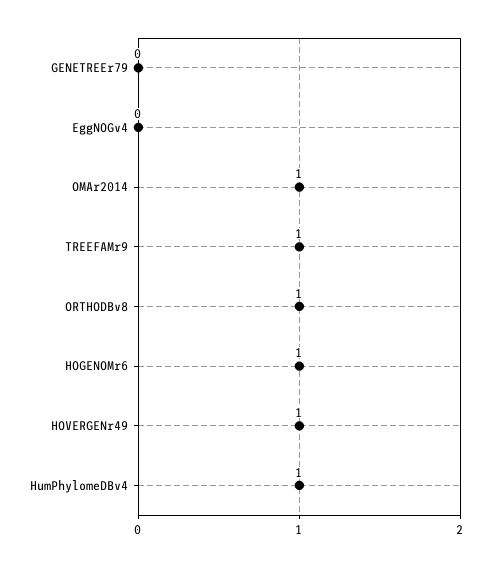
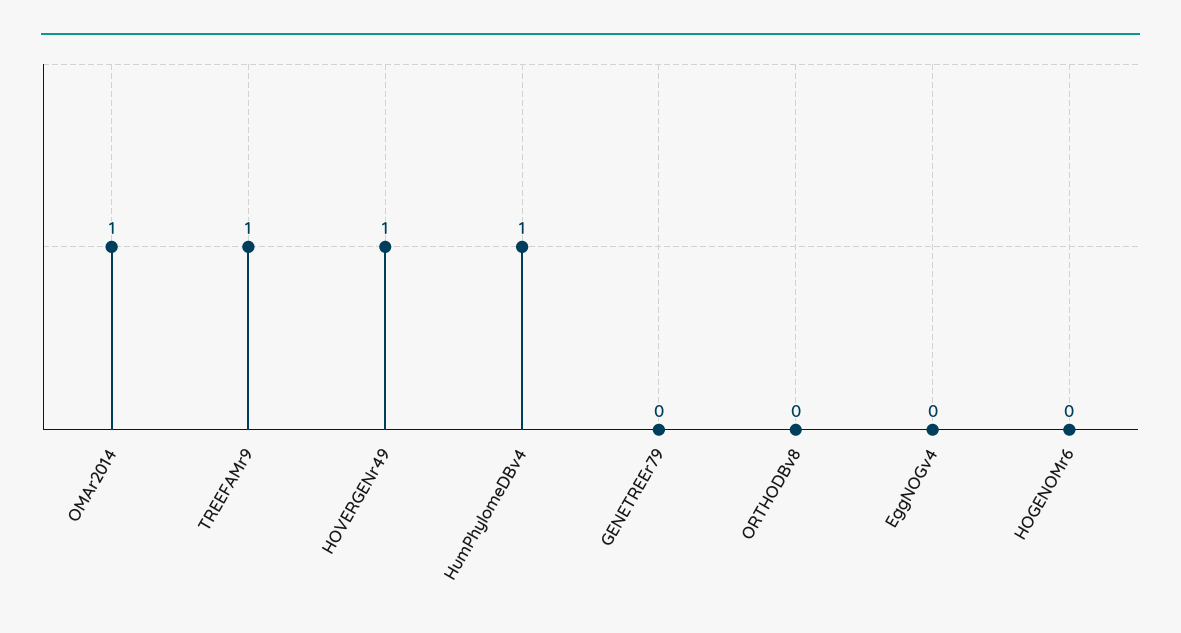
ORTHODBv8: 1 -> 0
HOGENOMr6: 1 -> 0

